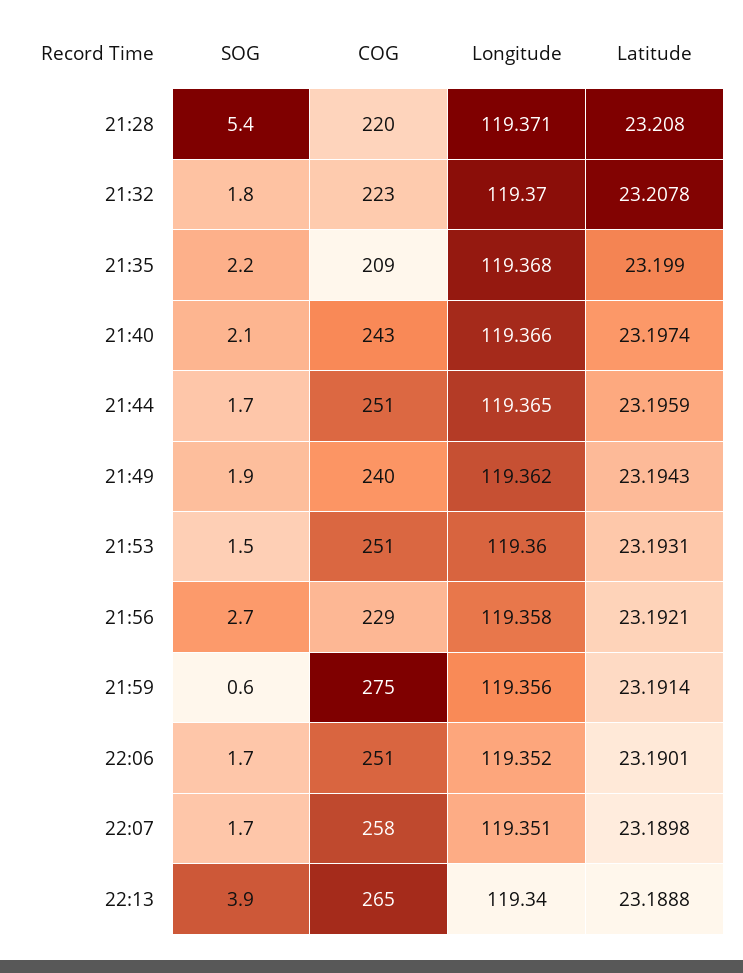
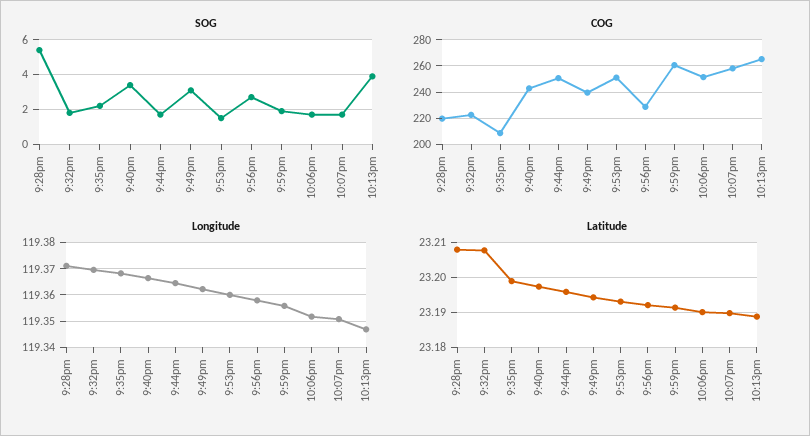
SOG, 21:40: 2.1 -> 3.5
SOG, 21:49: 1.9 -> 3
SOG, 21:59: 0.6 -> 2
COG, 21:59: 275 -> 260
Longitude, 22:13: 119.34 -> 119.3475

